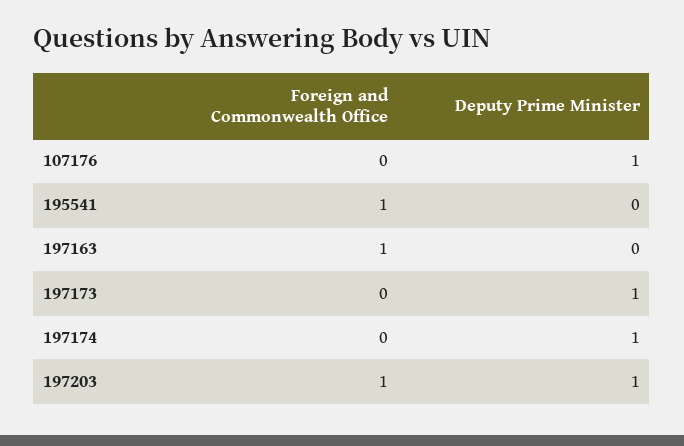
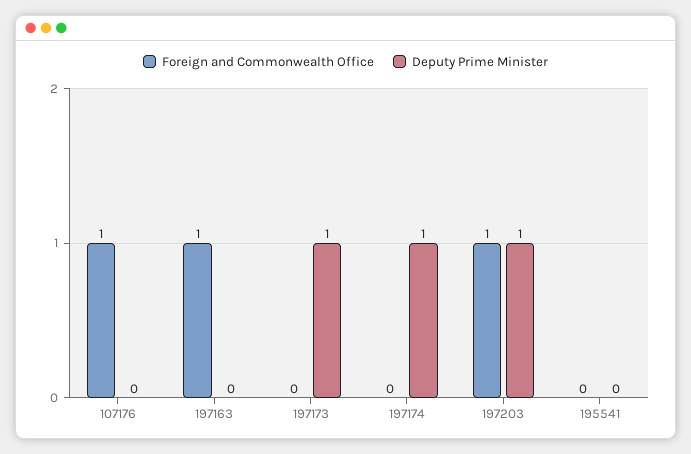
Foreign and Commonwealth Office, 107176: 0 -> 1
Deputy Prime Minister, 107176: 1 -> 0
Foreign and Commonwealth Office, 195541: 1 -> 0

